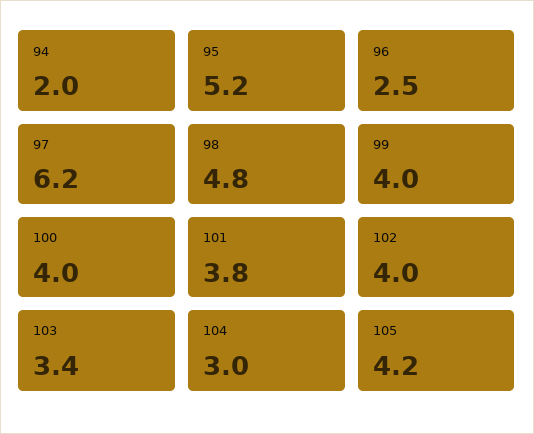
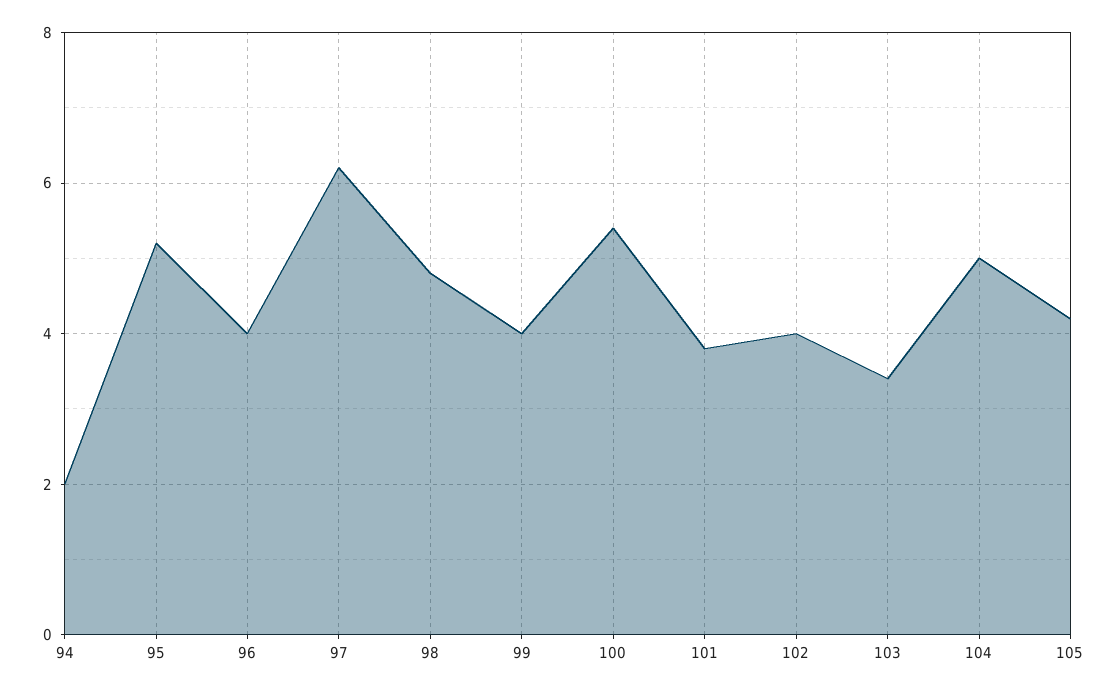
96: 2.5 -> 4
100: 4 -> 5.5
104: 3 -> 5

